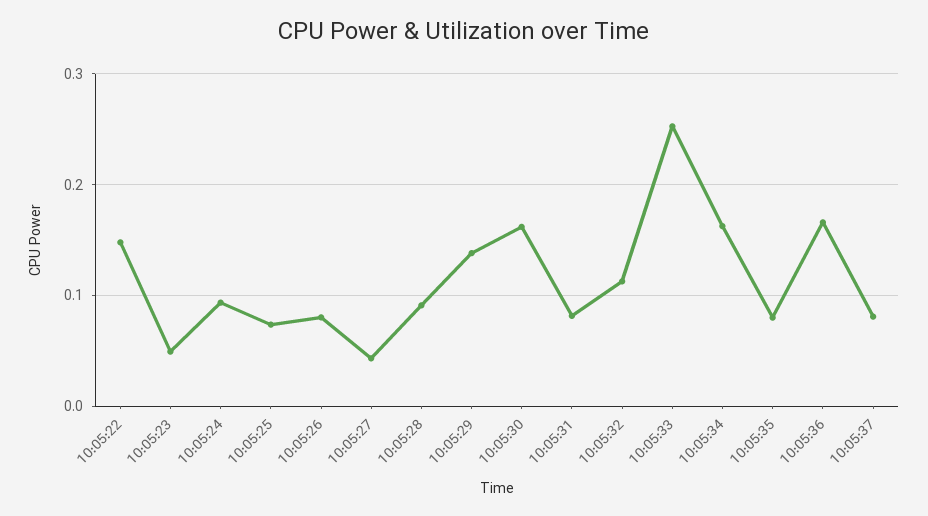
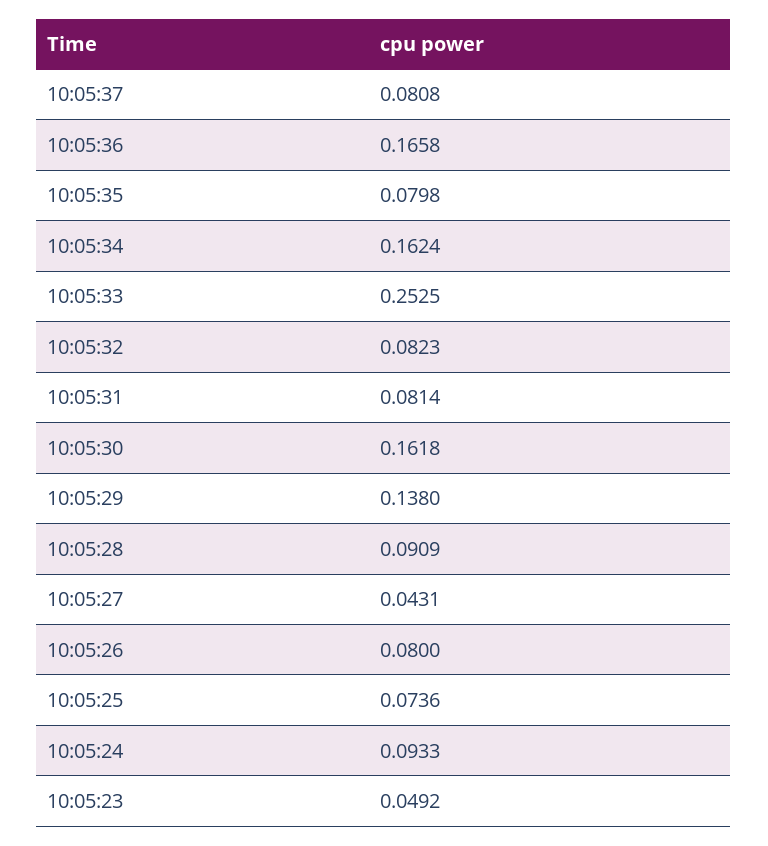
10:05:22: 0.15 -> none
10:05:32: 0.11 -> 0.0823

